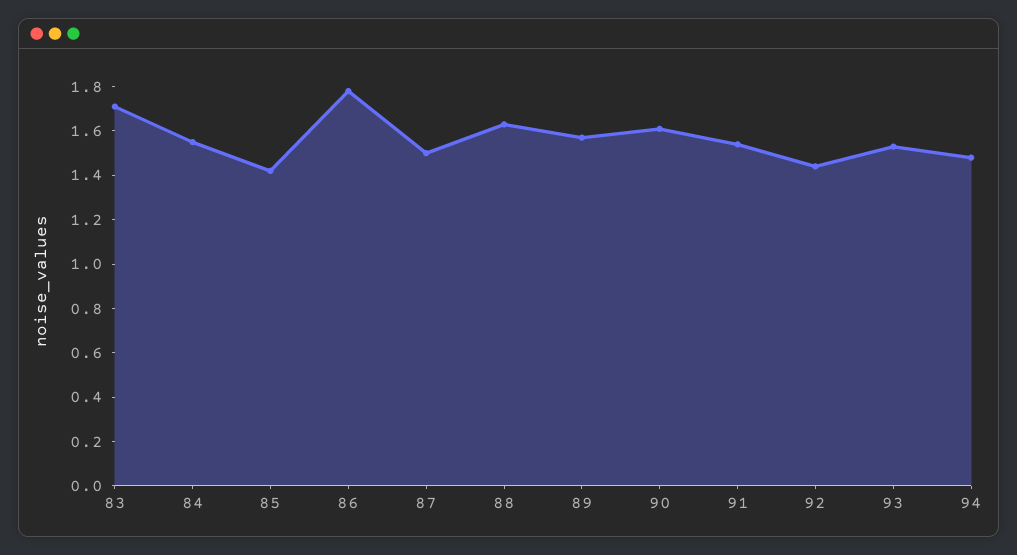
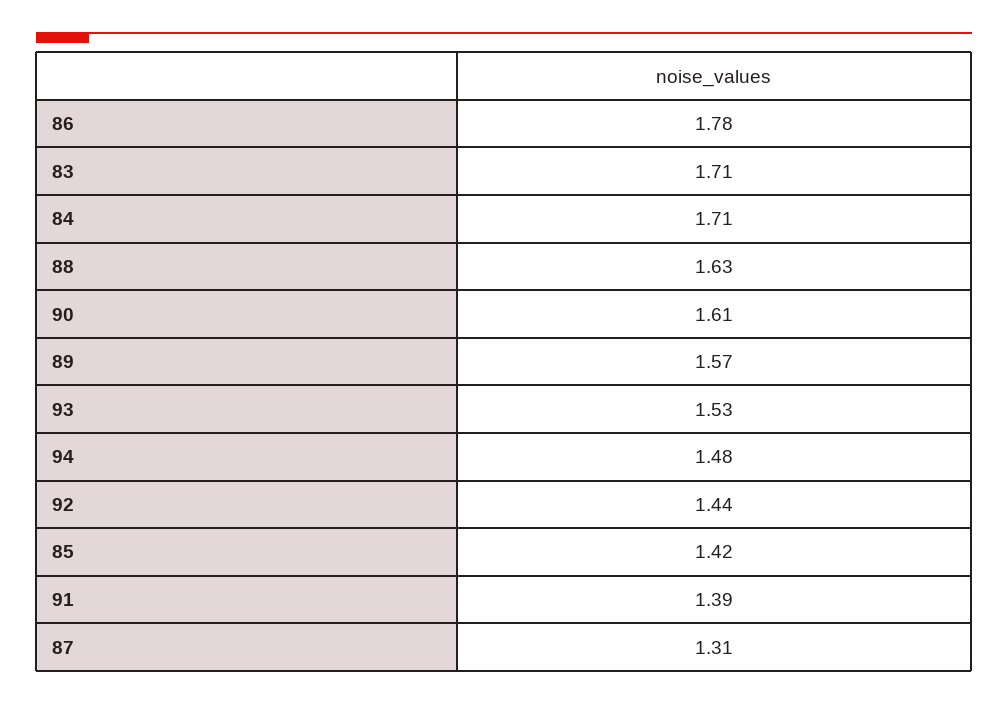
84: 1.55 -> 1.71
87: 1.5 -> 1.31
91: 1.55 -> 1.39

